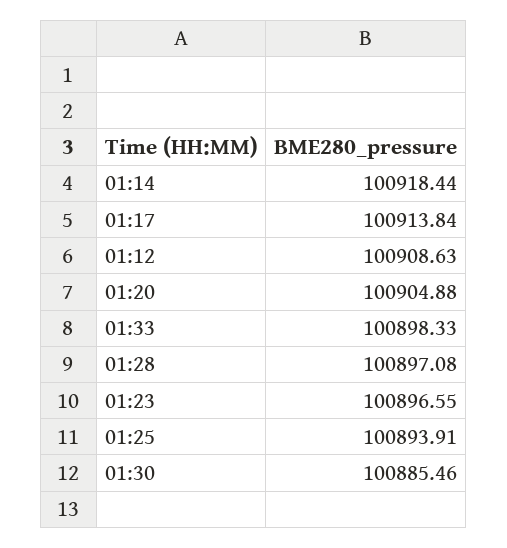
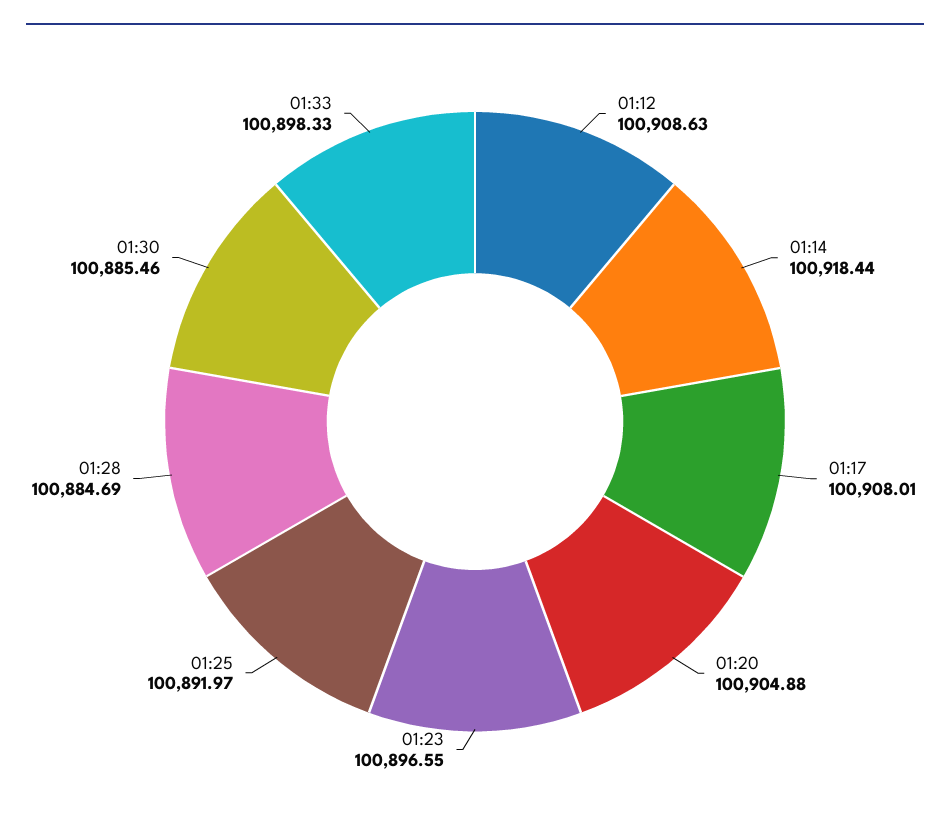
01:17: 100913.84 -> 100908.01
01:28: 100897.08 -> 100884.69
01:25: 100893.91 -> 100891.97

